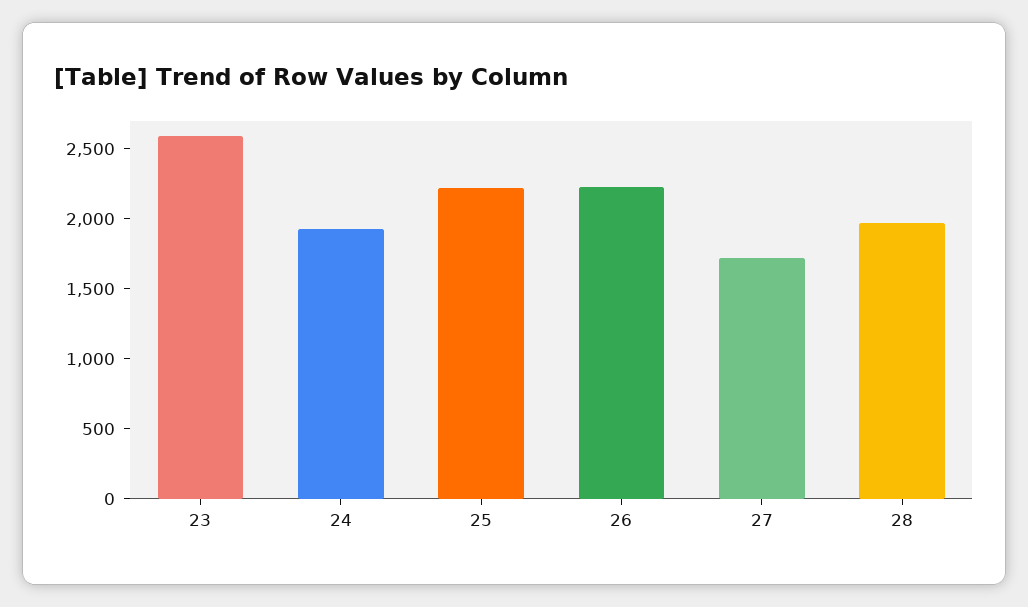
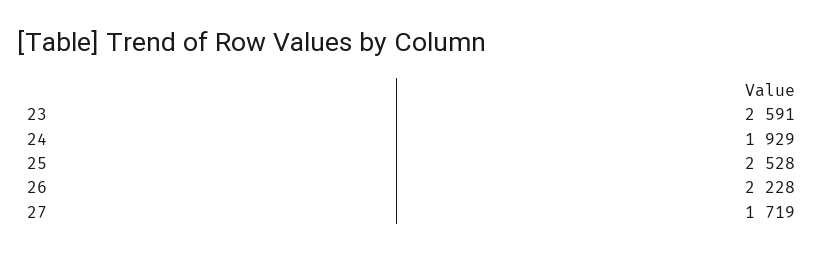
25: 2200 -> 2528
28: 2000 -> none

